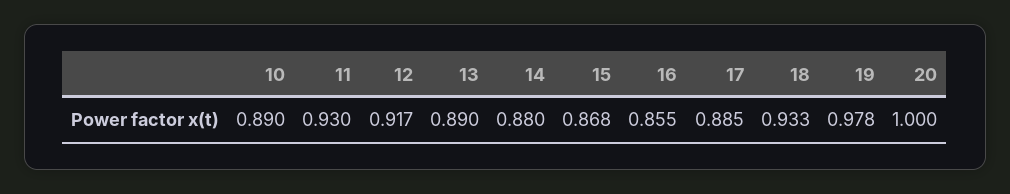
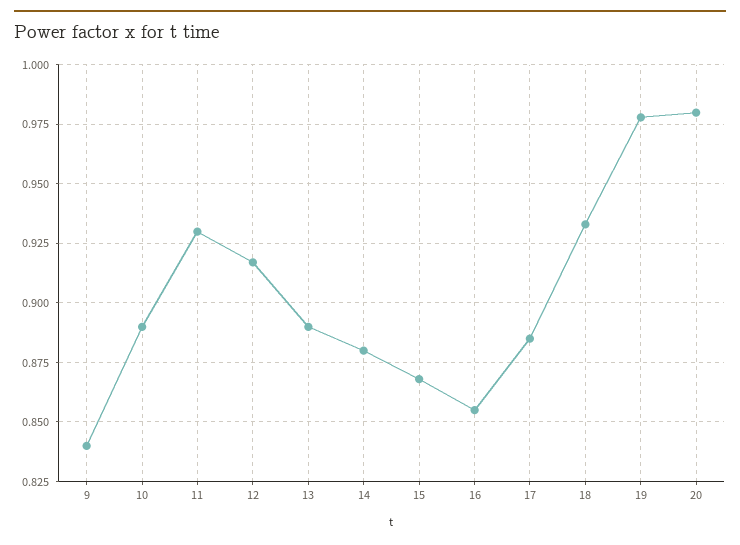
20: 1 -> 0.98
9: none -> 0.84

